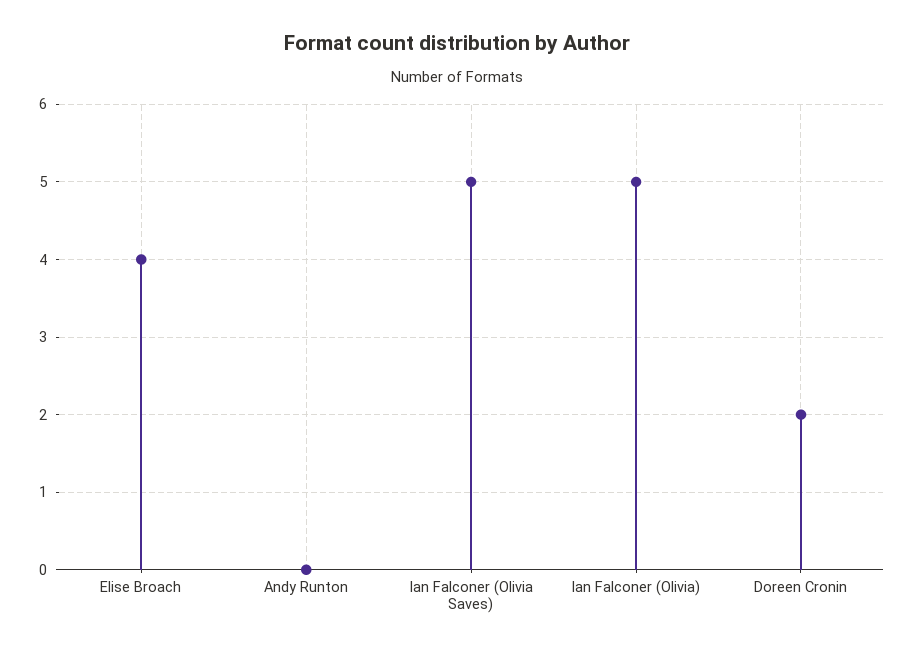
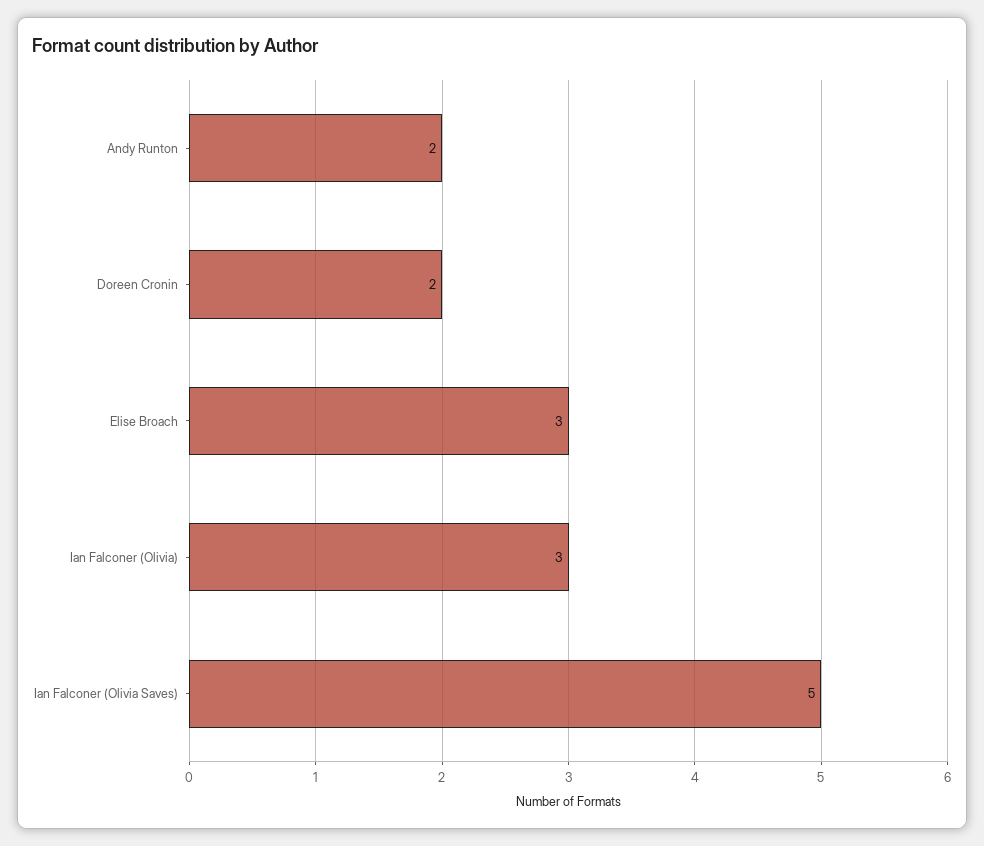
Elise Broach: 4 -> 3
Andy Runton: 0 -> 2
Ian Falconer (Olivia): 5 -> 3

